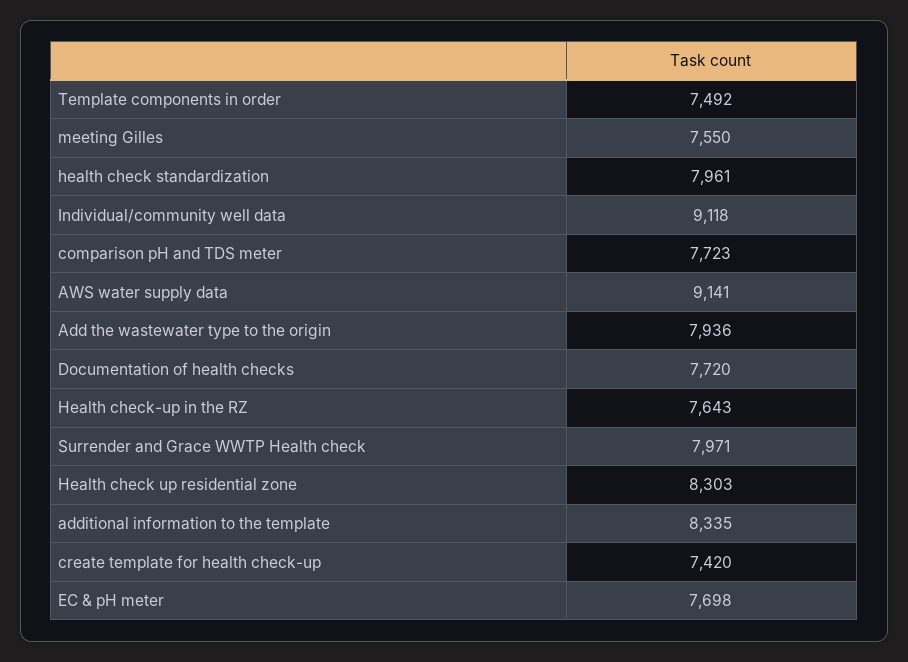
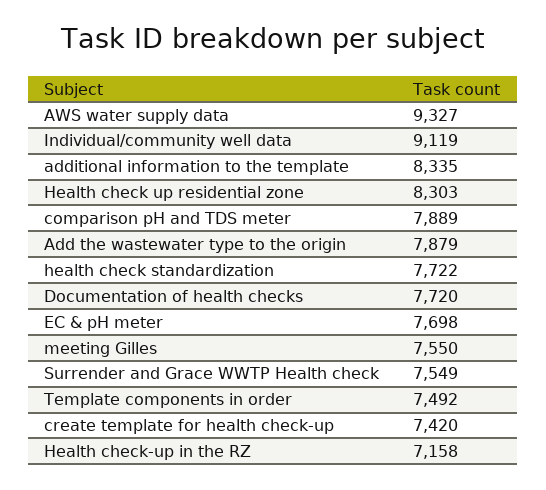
health check standardization: 7961 -> 7722
Individual/community well data: 9118 -> 9119
comparison pH and TDS meter: 7723 -> 7889
AWS water supply data: 9141 -> 9327
Add the wastewater type to the origin: 7936 -> 7879
Health check-up in the RZ: 7643 -> 7158
Surrender and Grace WWTP Health check: 7971 -> 7549

